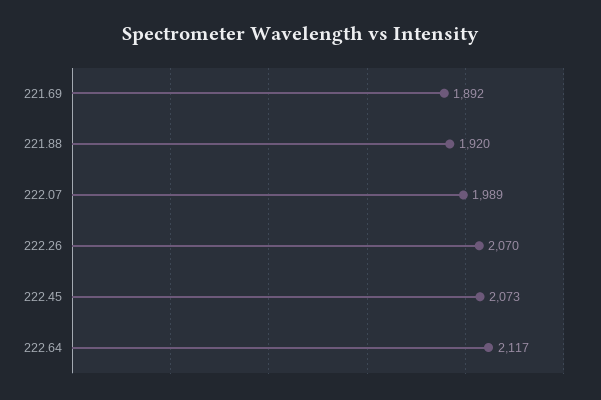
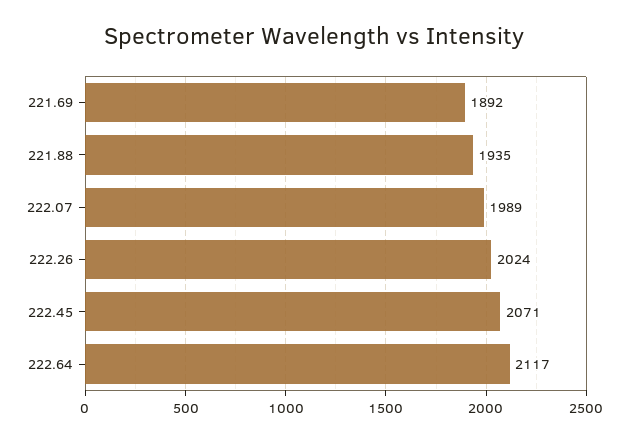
221.88: 1920 -> 1935
222.26: 2070 -> 2024
222.45: 2073 -> 2071

